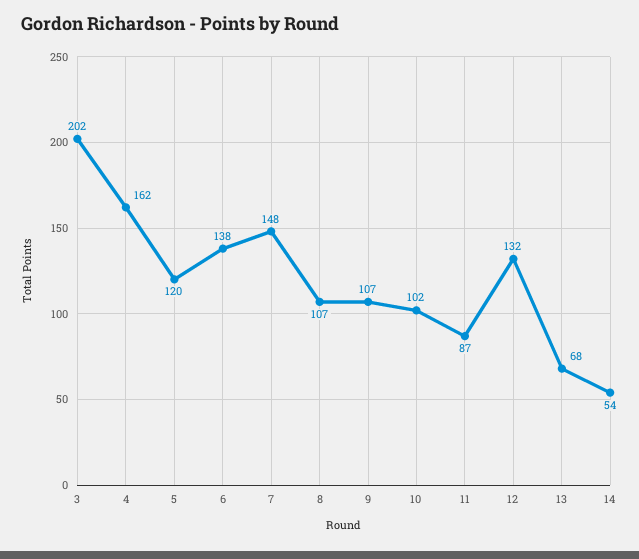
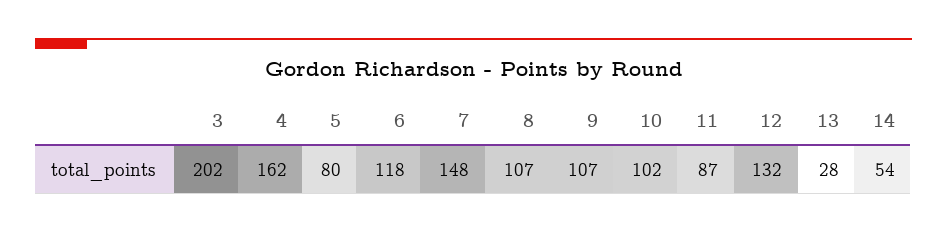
5: 120 -> 80
6: 138 -> 118
13: 68 -> 28

